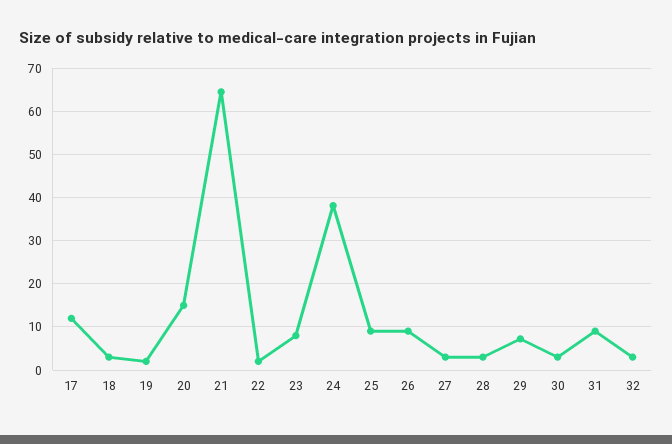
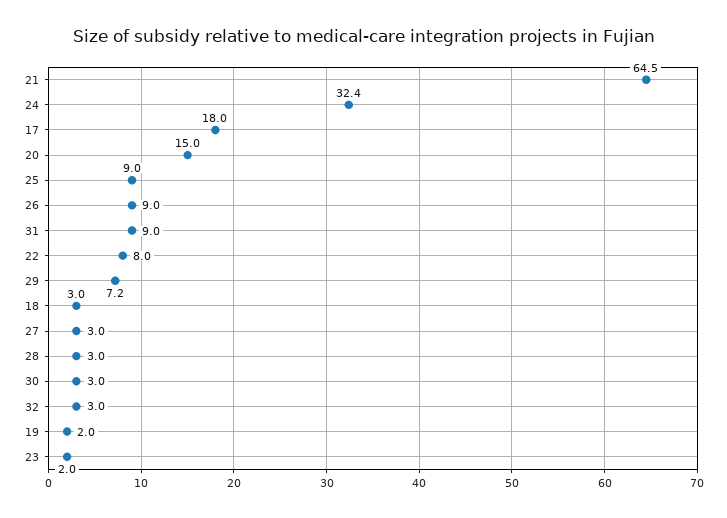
17: 12 -> 18
22: 2 -> 8
23: 8 -> 2
24: 38 -> 32.4

